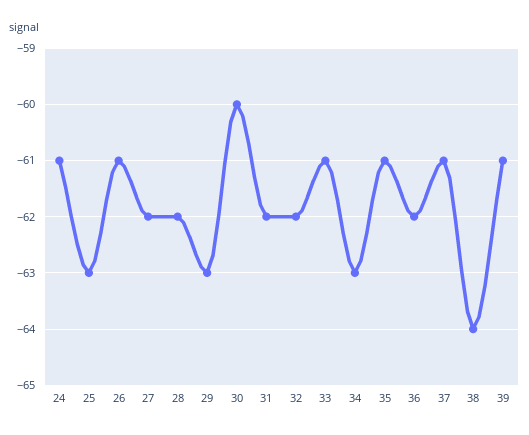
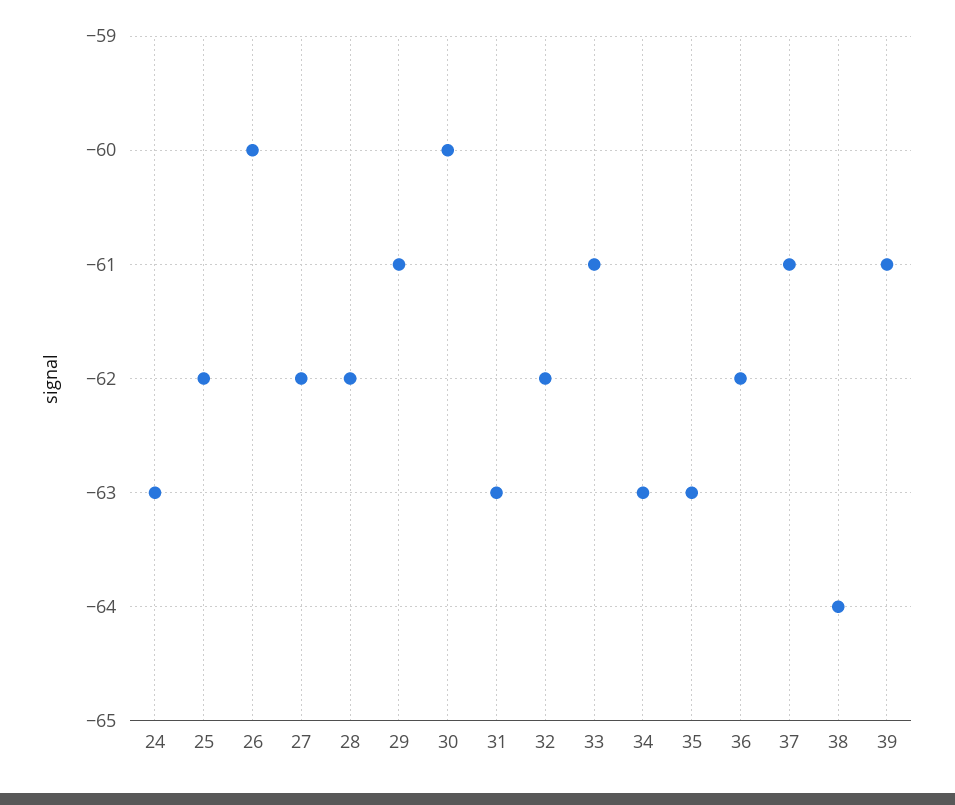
24: -61 -> -63
25: -63 -> -62
26: -61 -> -60
29: -63 -> -61
31: -62 -> -63
35: -61 -> -63

